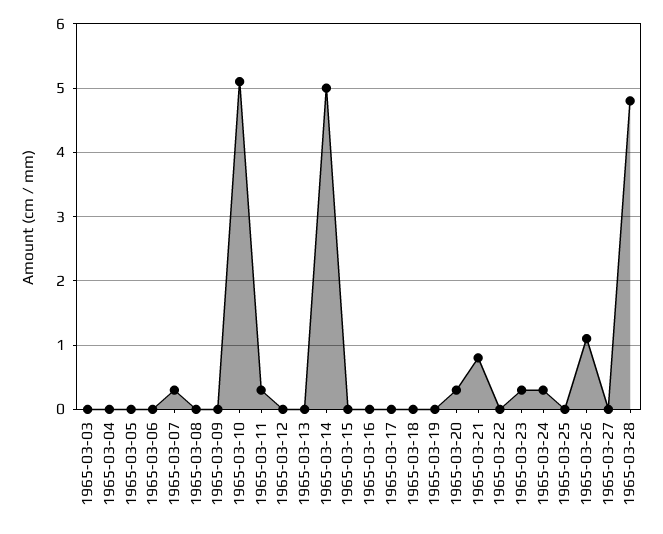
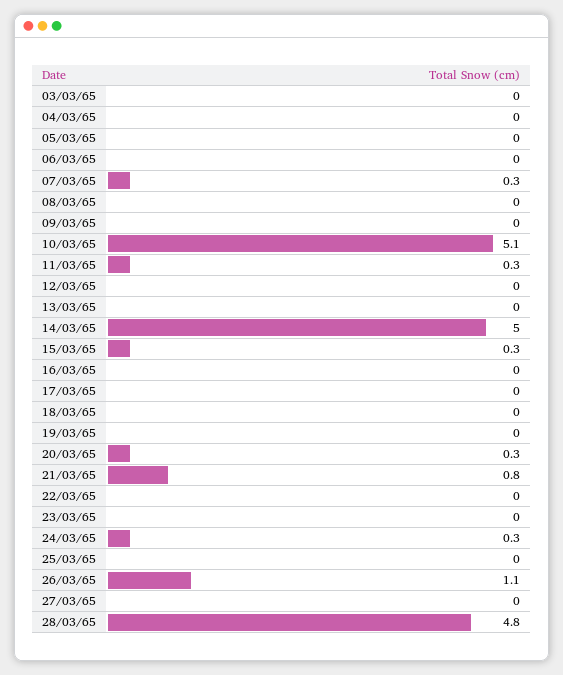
1965-03-15: 0 -> 0.3
1965-03-23: 0.3 -> 0

